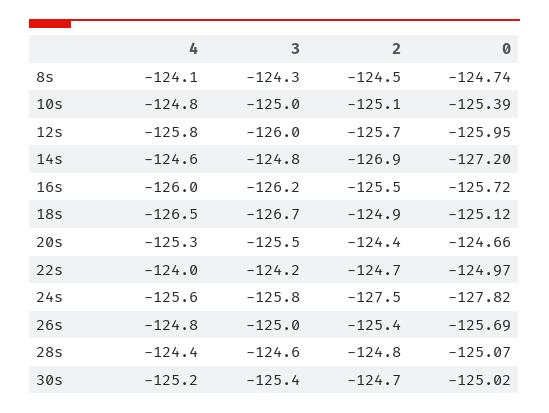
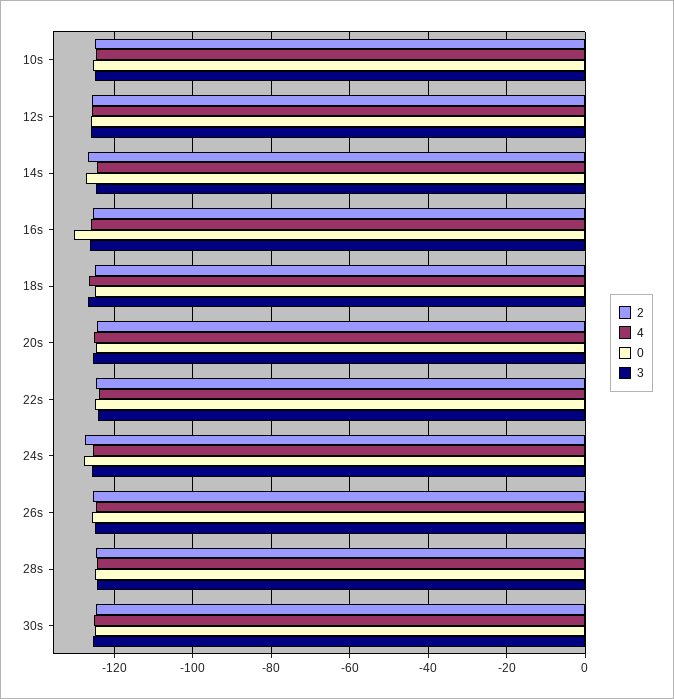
4, 8s: -124.1 -> none
3, 8s: -124.3 -> none
2, 8s: -124.5 -> none
0, 8s: -124.74 -> none
0, 16s: -125.72 -> -130

